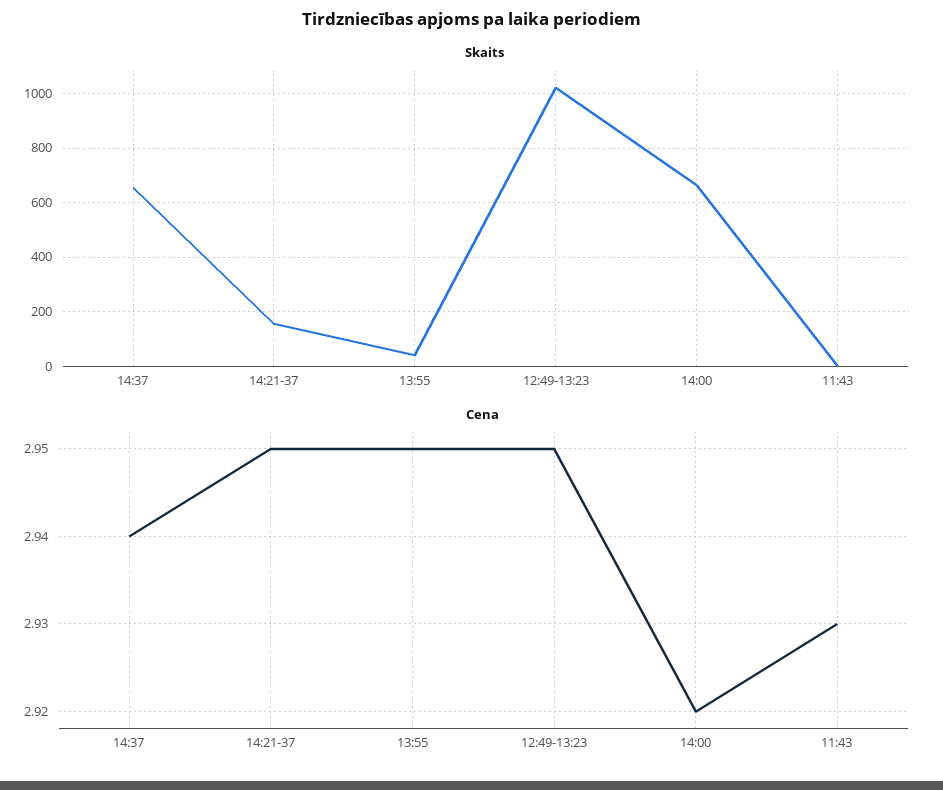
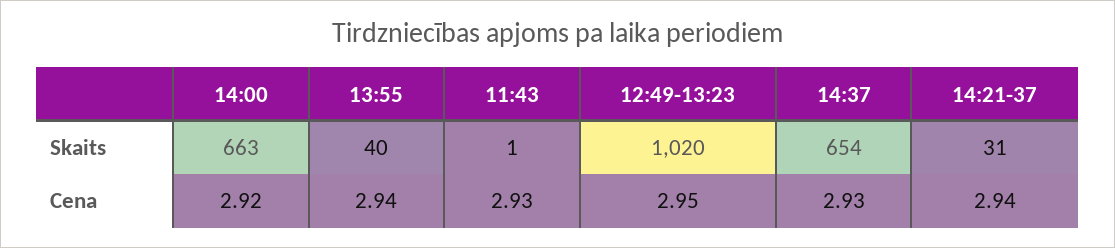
Skaits, 14:21-37: 150 -> 31
Cena, 14:37: 2.94 -> 2.93
Cena, 14:21-37: 2.95 -> 2.94
Cena, 13:55: 2.95 -> 2.94

